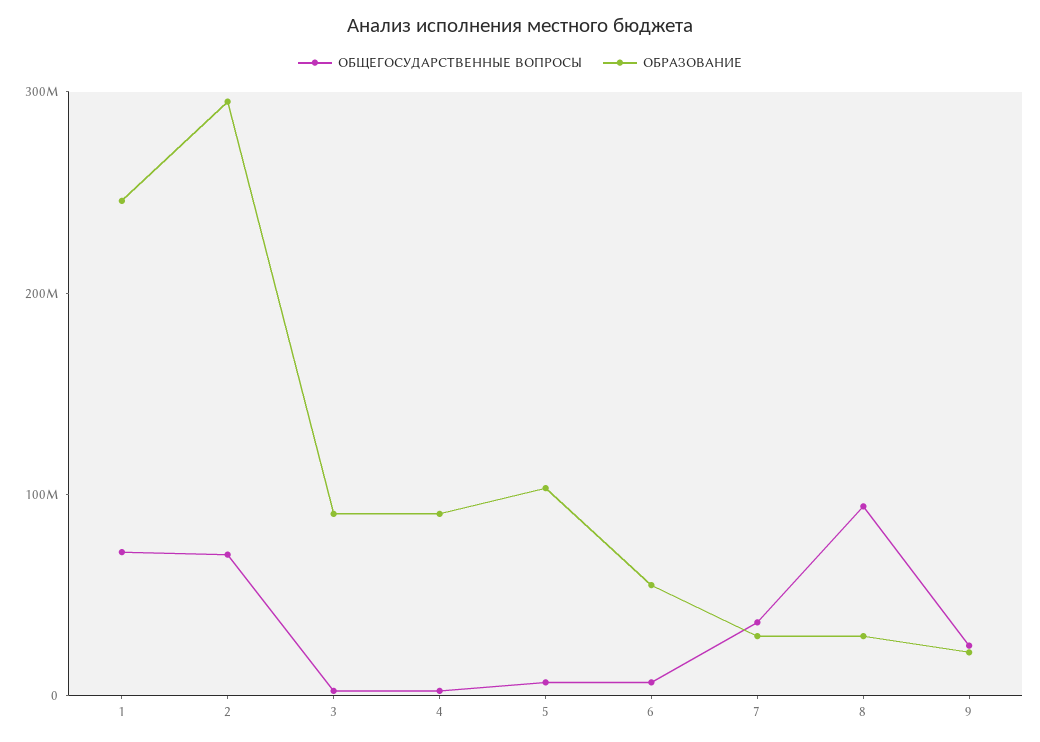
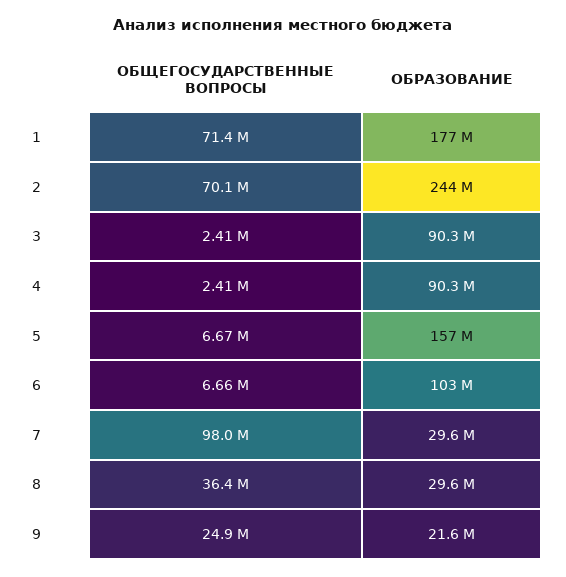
ОБРАЗОВАНИЕ, 1: 240000000 -> 177000000
ОБРАЗОВАНИЕ, 2: 300000000 -> 244000000
ОБРАЗОВАНИЕ, 5: 100000000 -> 157000000
ОБРАЗОВАНИЕ, 6: 60000000 -> 103000000
ОБЩЕГОСУДАРСТВЕННЫЕ ВОПРОСЫ, 7: 40000000 -> 98000000
ОБЩЕГОСУДАРСТВЕННЫЕ ВОПРОСЫ, 8: 100000000 -> 36400000

